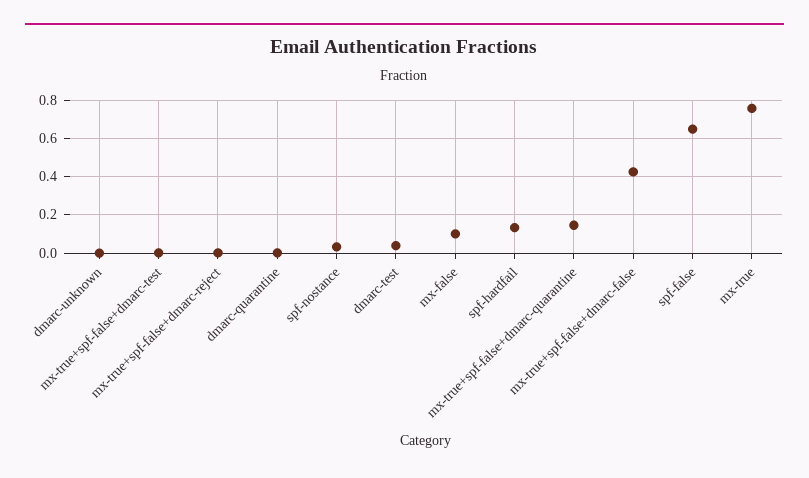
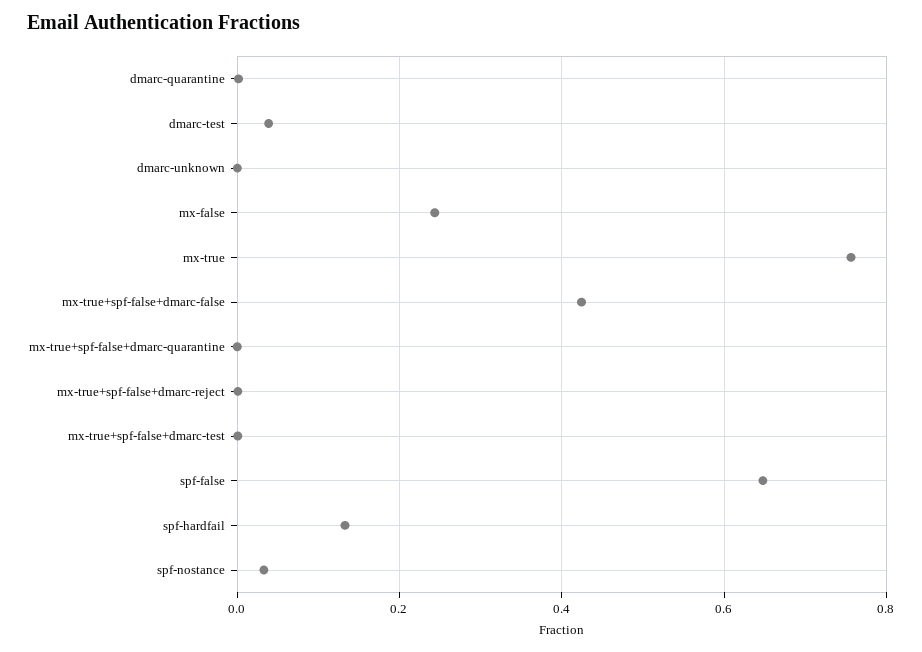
mx-false: 0.1 -> 0.24
mx-true+spf-false+dmarc-quarantine: 0.15 -> 0

